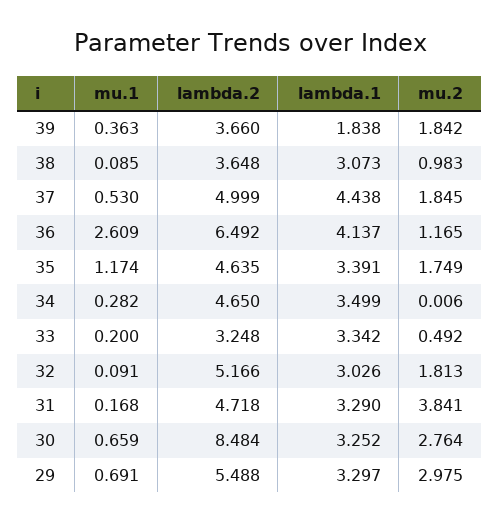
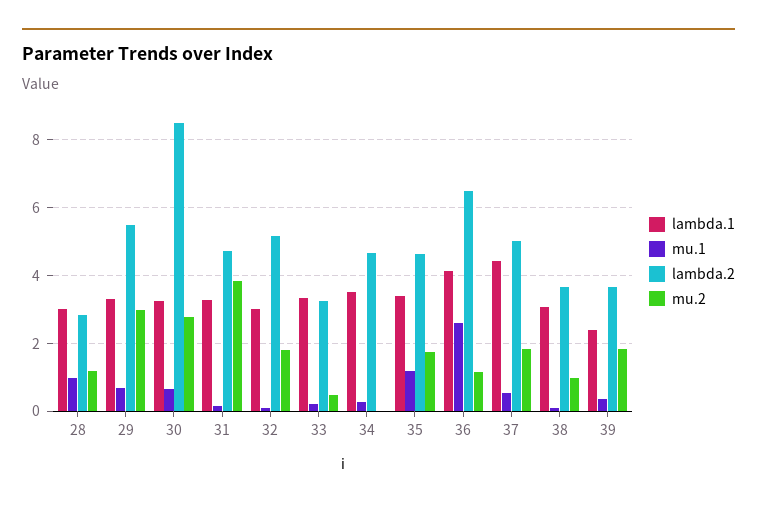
lambda.1, 39: 1.838 -> 2.4
lambda.1, 28: none -> 3
mu.1, 28: none -> 1
lambda.2, 28: none -> 2.8
mu.2, 28: none -> 1.2

